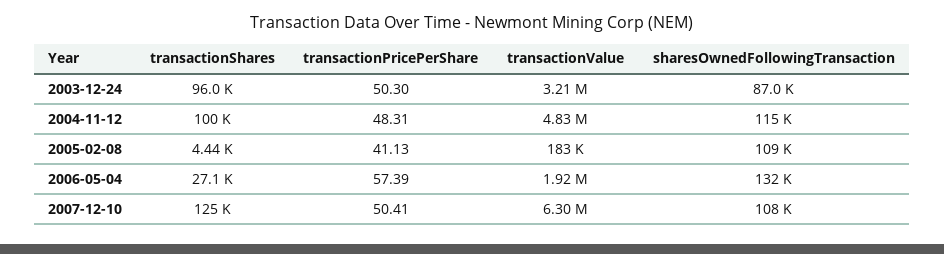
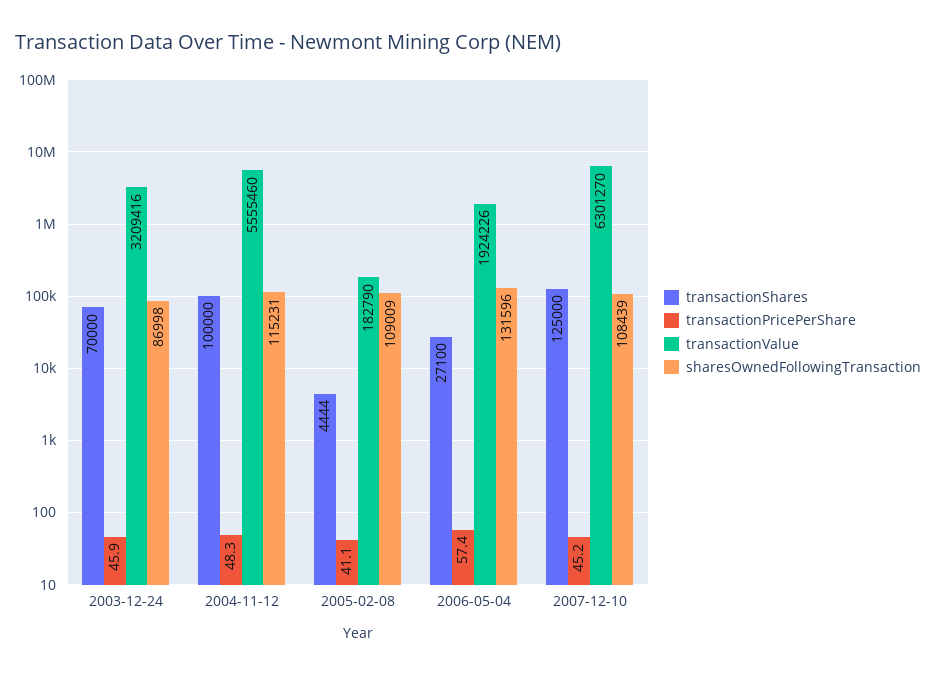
transactionShares, 2003-12-24: 96000 -> 70000
transactionPricePerShare, 2003-12-24: 50.3 -> 45.9
transactionValue, 2004-11-12: 4830000 -> 5555460
transactionPricePerShare, 2007-12-10: 50.41 -> 45.2

